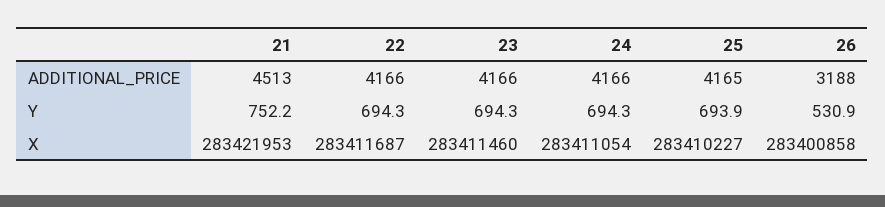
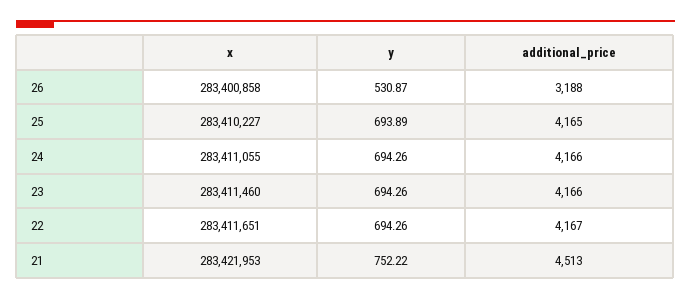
22, ADDITIONAL_PRICE: 4166 -> 4167
22, X: 283411687 -> 283411651
24, X: 283411054 -> 283411055

